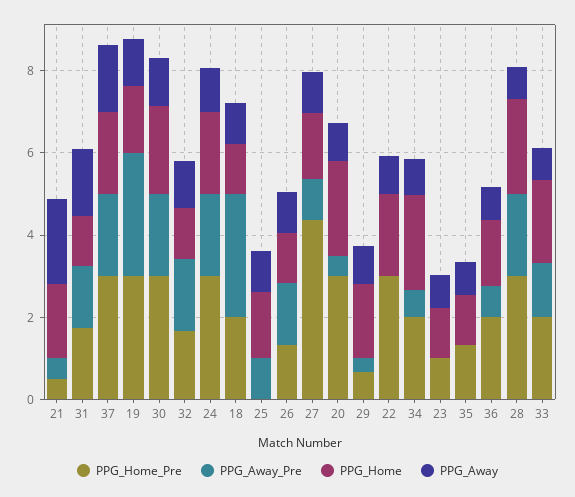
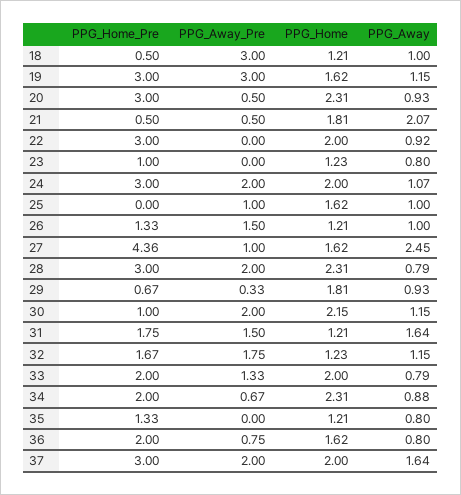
PPG_Home_Pre, 30: 3 -> 1
PPG_Home_Pre, 18: 2 -> 0.5
PPG_Away, 27: 1 -> 2.45

